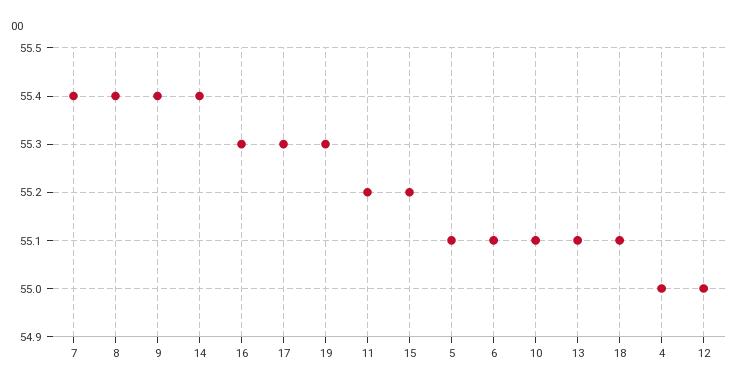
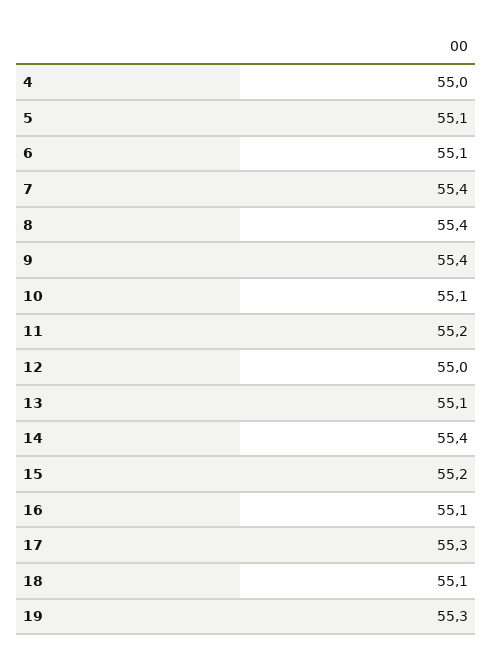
16: 55.3 -> 55.1

